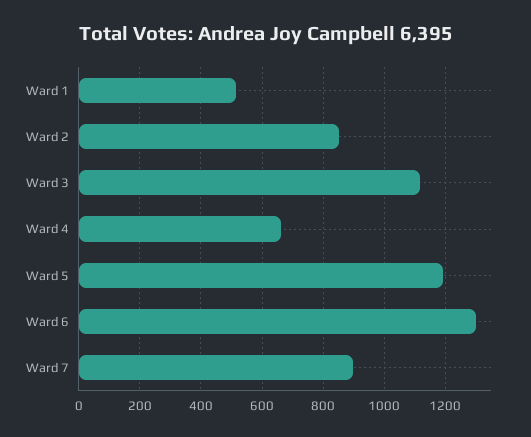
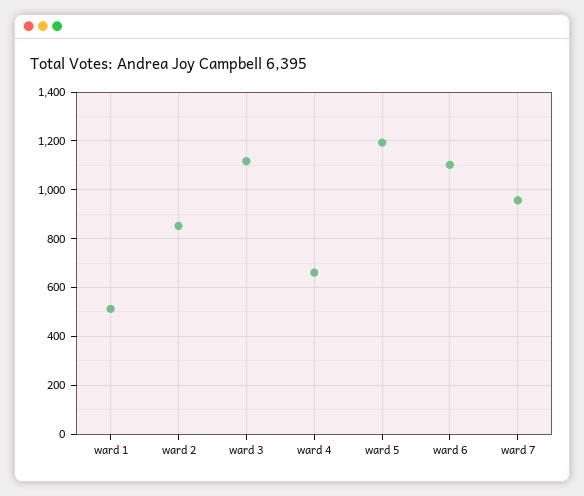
Ward 6: 1300 -> 1100
Ward 7: 900 -> 950

